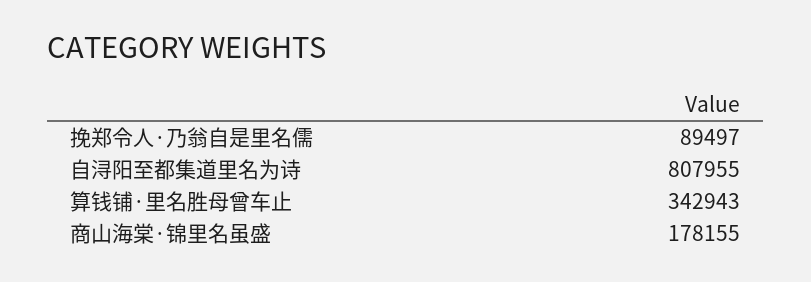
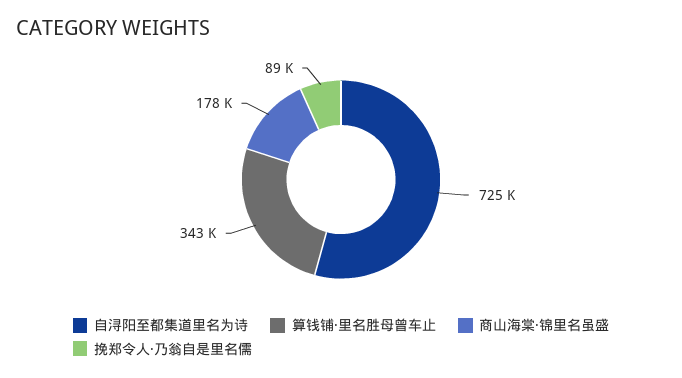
自浔阳至都集道里名为诗: 807955 -> 725000

